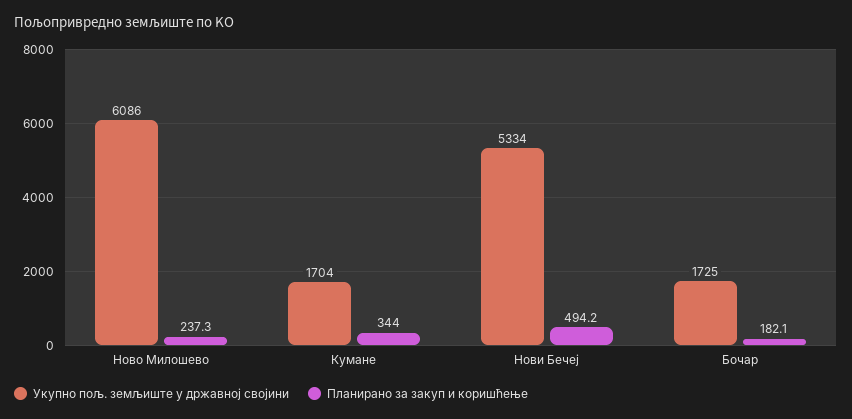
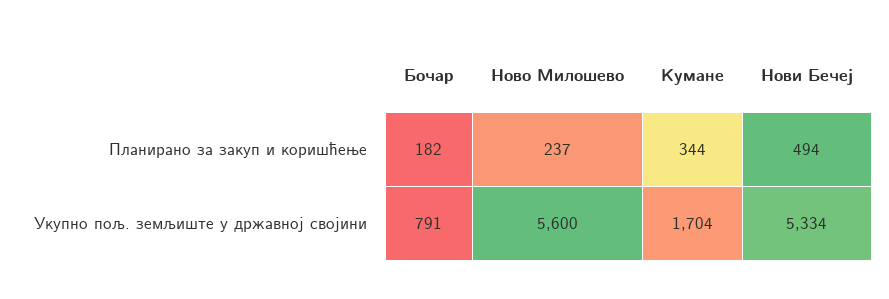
Укупно пољ. земљиште у државној својини, Ново Милошево: 6086 -> 5600
Укупно пољ. земљиште у државној својини, Бочар: 1725 -> 791

